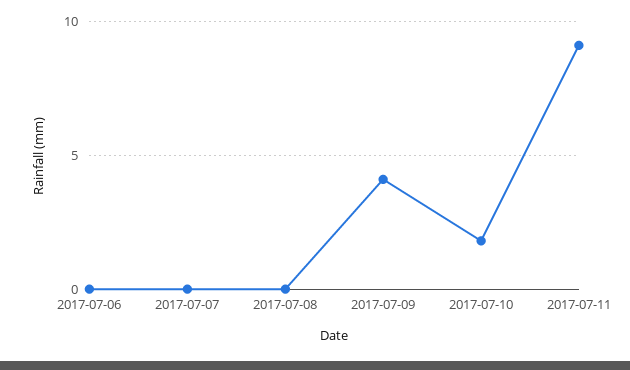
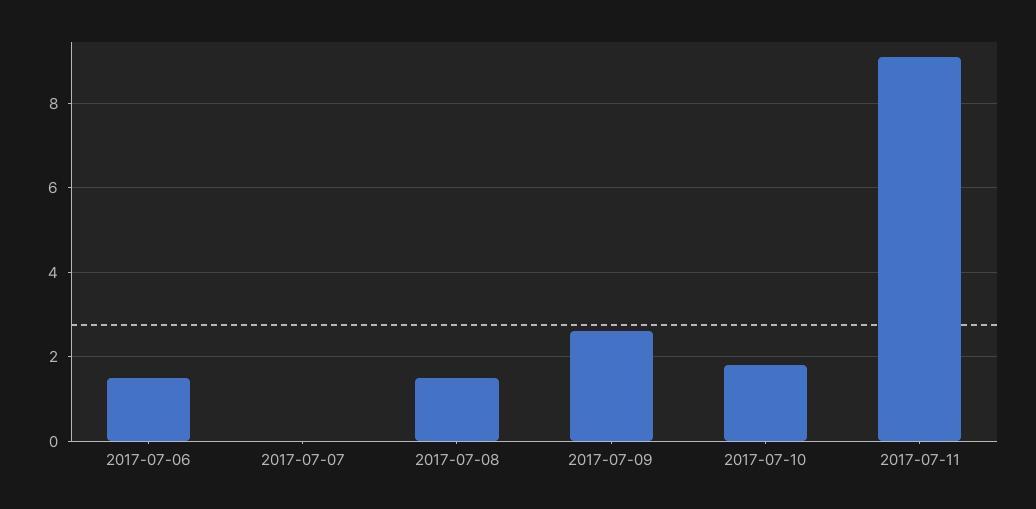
2017-07-06: 0 -> 1.5
2017-07-08: 0 -> 1.5
2017-07-09: 4 -> 2.5

